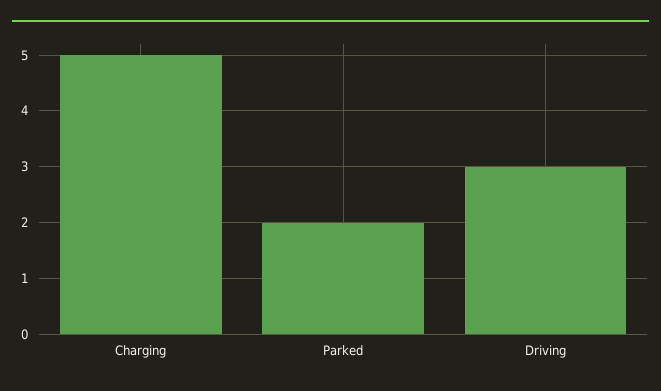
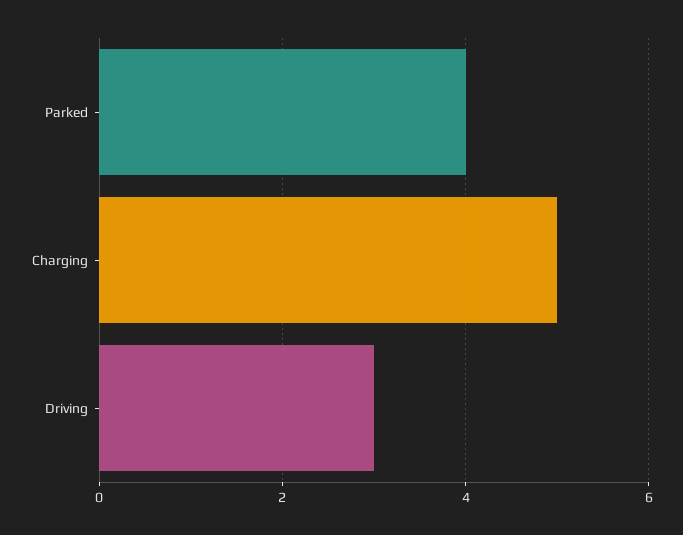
Parked: 2 -> 4

